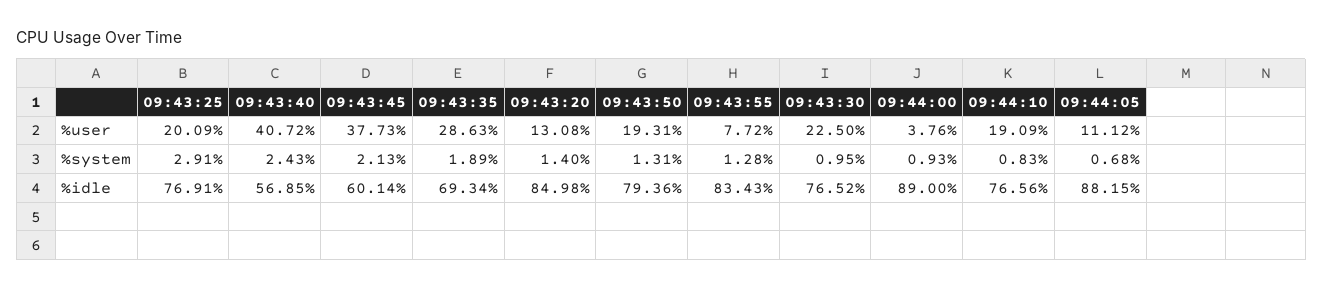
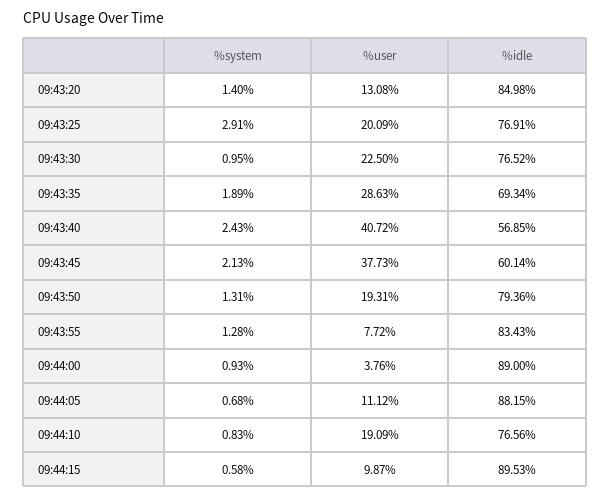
09:44:15, %system: none -> 0.58
09:44:15, %user: none -> 9.87
09:44:15, %idle: none -> 89.53

